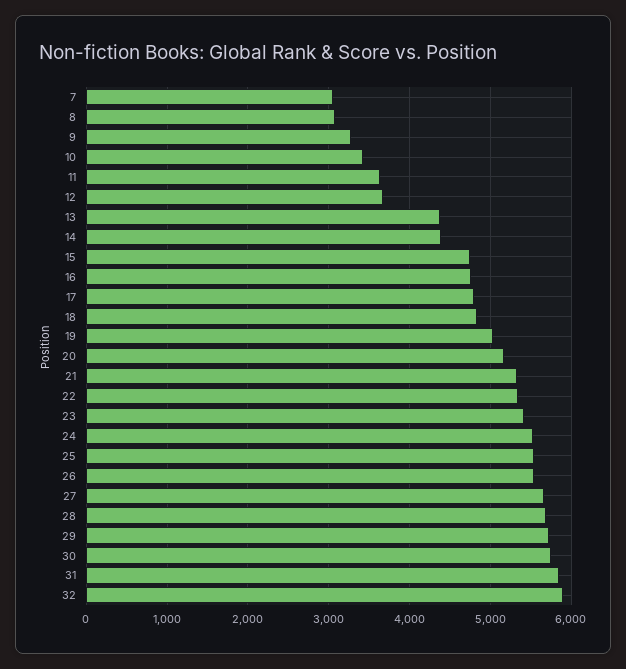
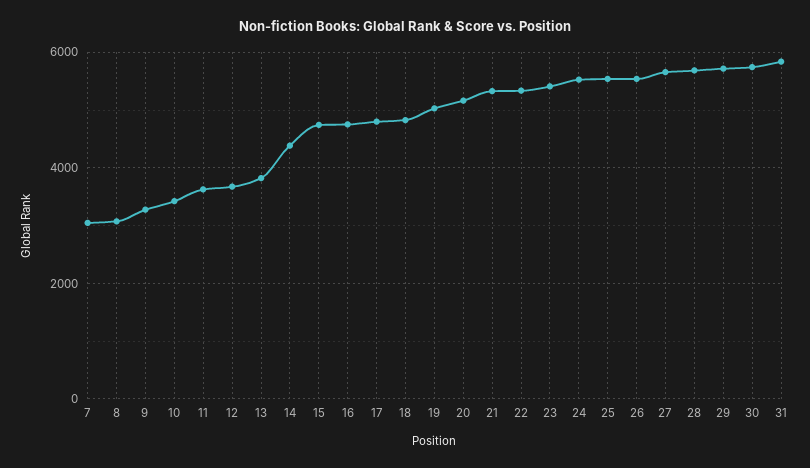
13: 4400 -> 3800
32: 5900 -> none

